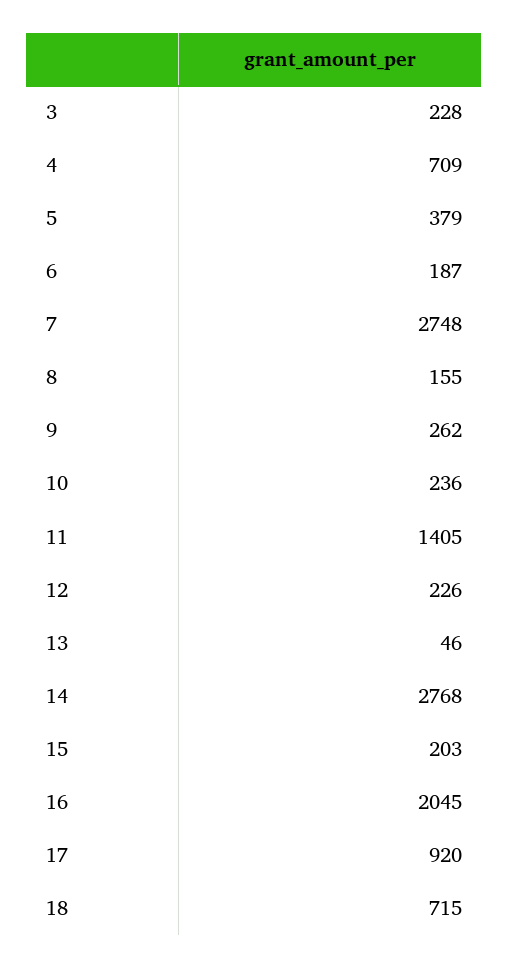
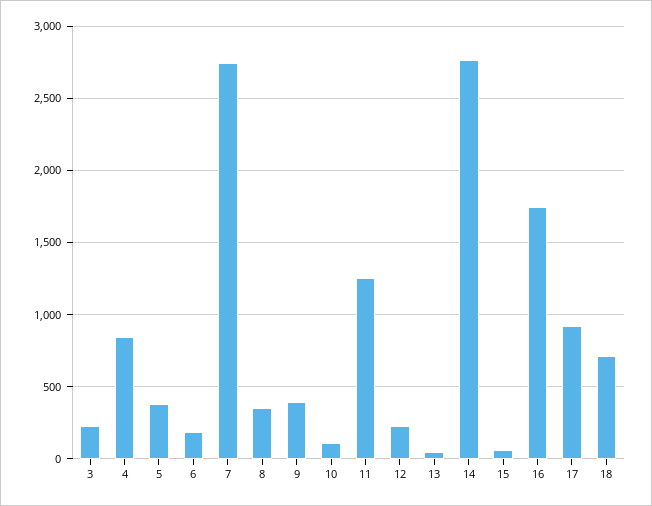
4: 709 -> 850
8: 155 -> 350
9: 262 -> 400
10: 236 -> 100
11: 1405 -> 1250
15: 203 -> 50
16: 2045 -> 1750

